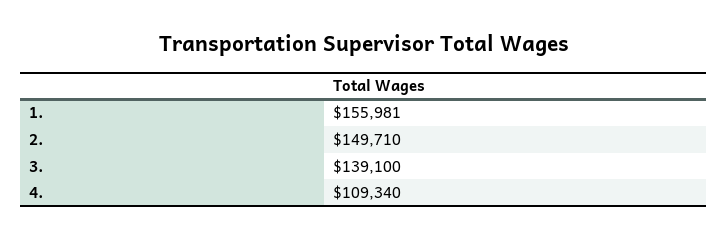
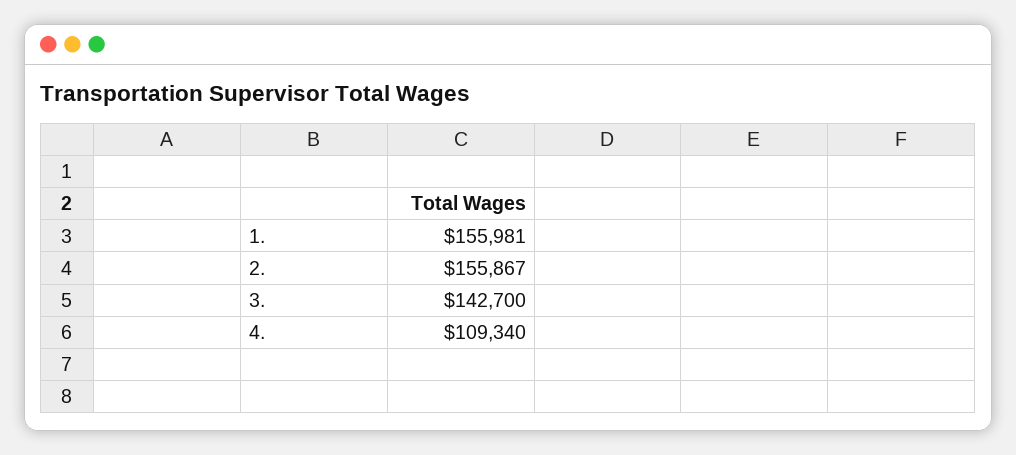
2.: 149710 -> 155867
3.: 139100 -> 142700

